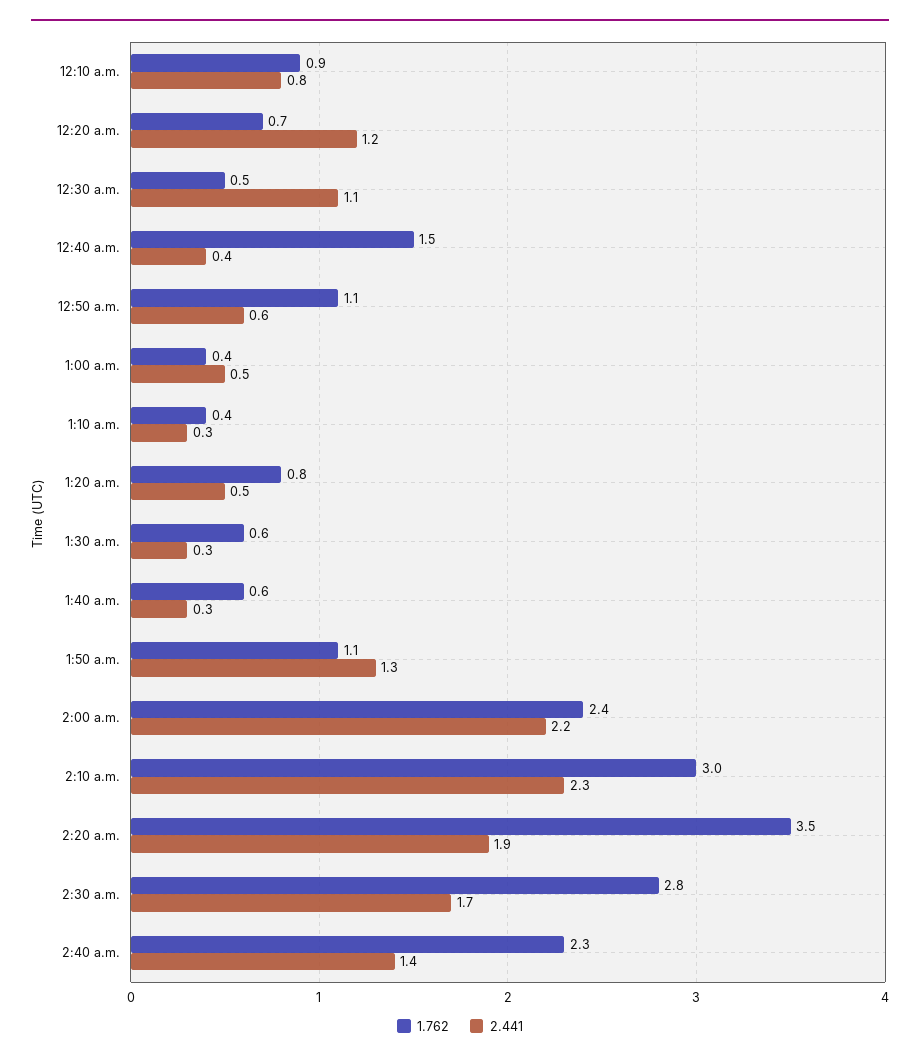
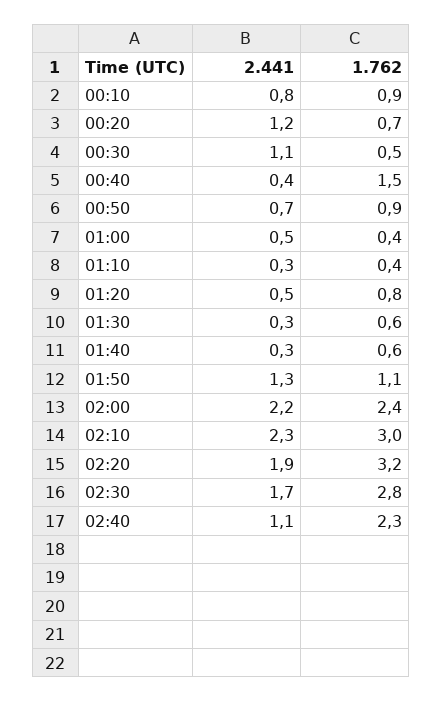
1.762, 12:50 a.m.: 1.1 -> 0.9
2.441, 12:50 a.m.: 0.6 -> 0.7
1.762, 2:20 a.m.: 3.5 -> 3.2
2.441, 2:40 a.m.: 1.4 -> 1.1

